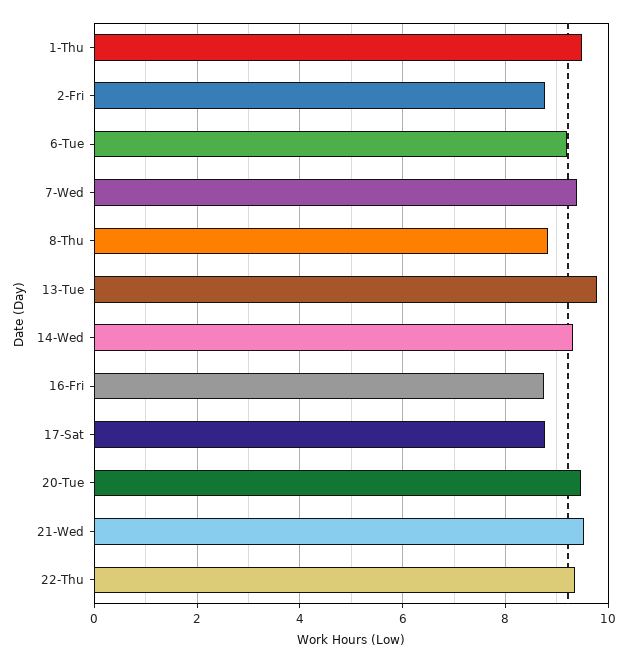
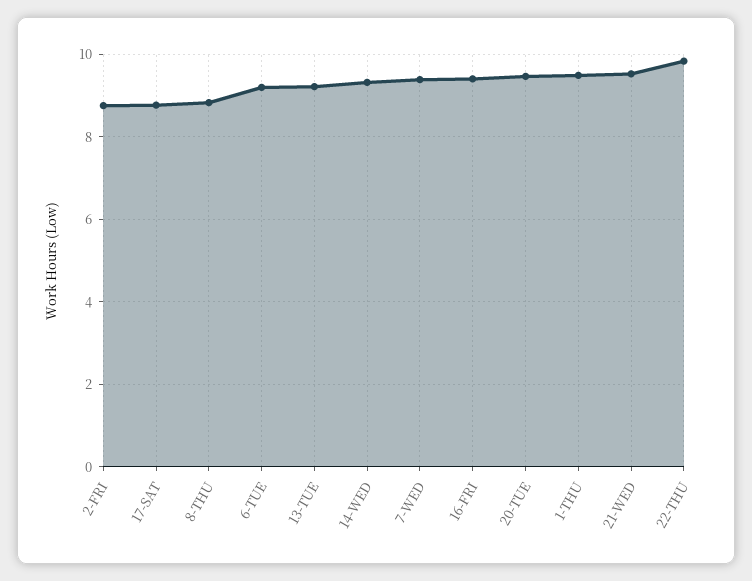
13-Tue: 9.8 -> 9.2
16-Fri: 8.8 -> 9.4
22-Thu: 9.4 -> 9.8

